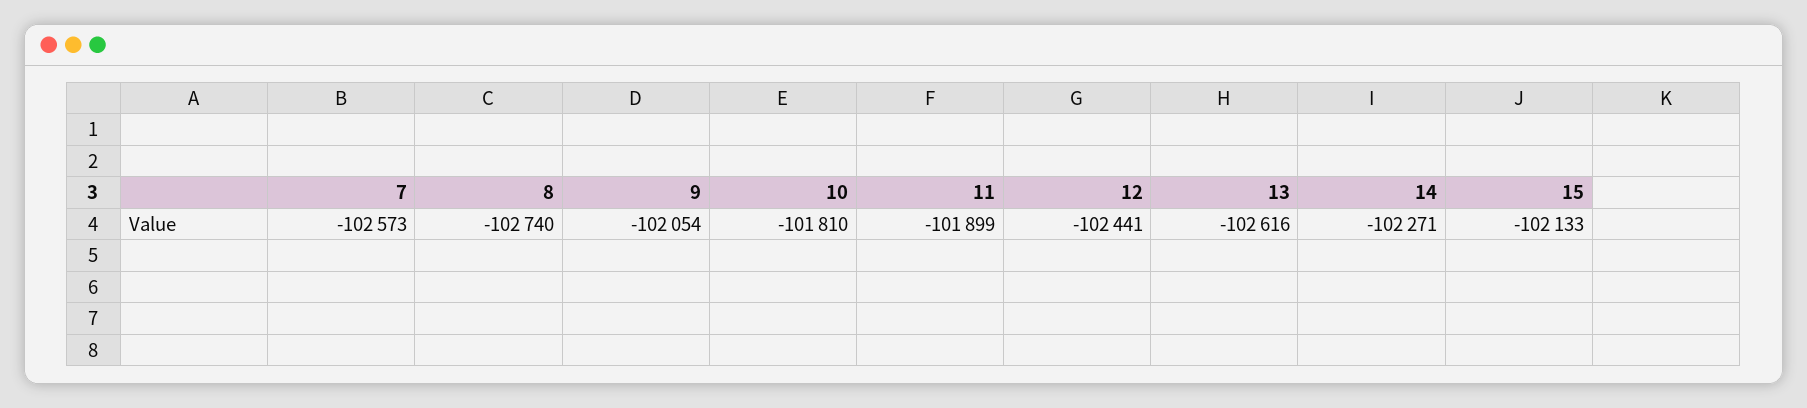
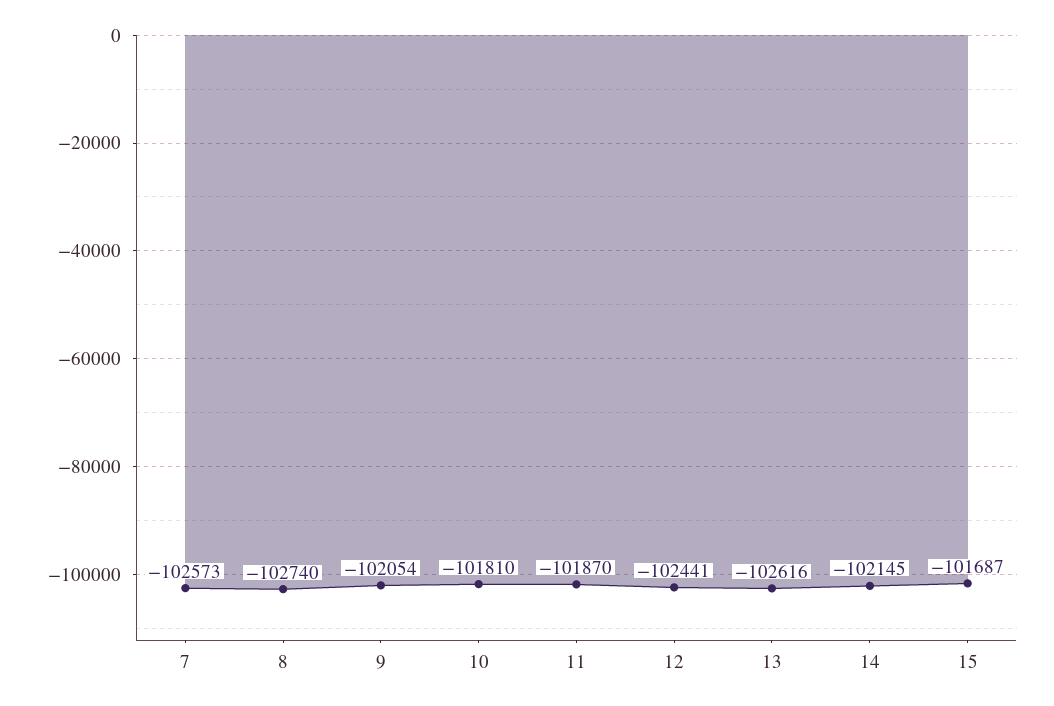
11: -101899 -> -101870
14: -102271 -> -102145
15: -102133 -> -101687

